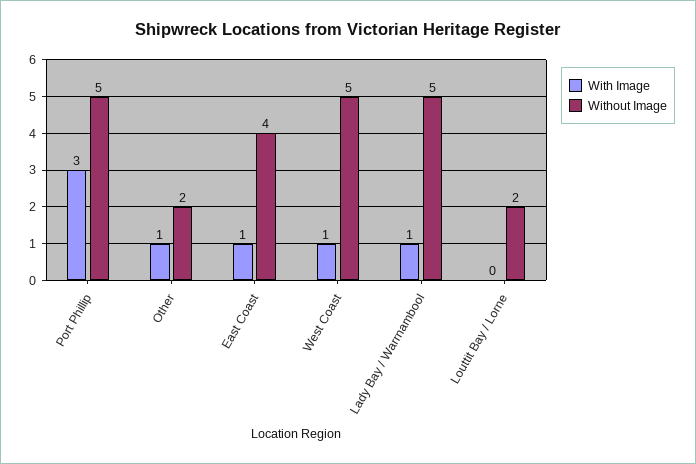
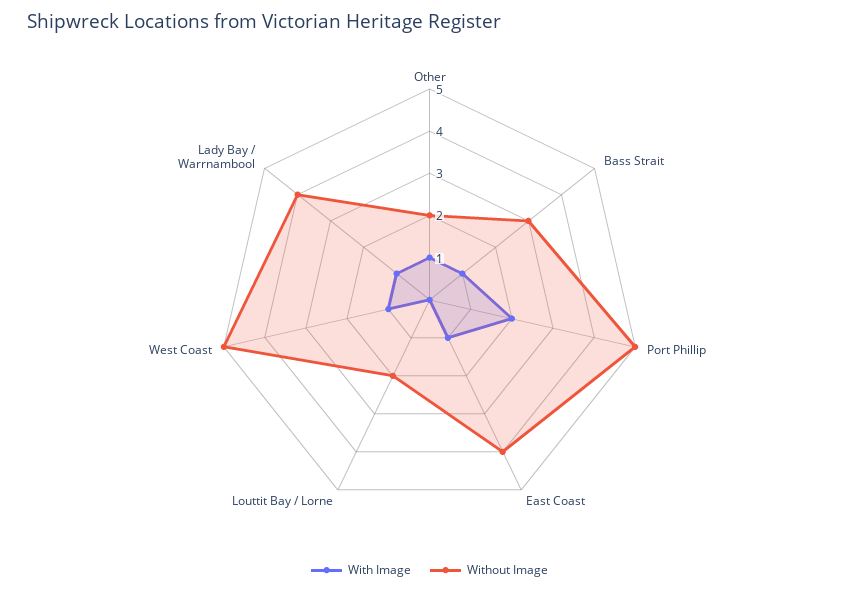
With Image, Port Phillip: 3 -> 2
Without Image, Lady Bay / Warrnambool: 5 -> 4
With Image, Bass Strait: none -> 1
Without Image, Bass Strait: none -> 3

